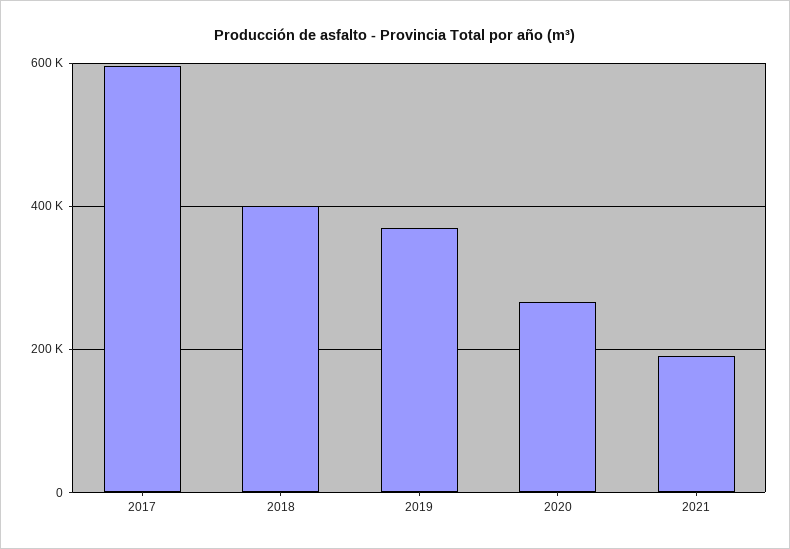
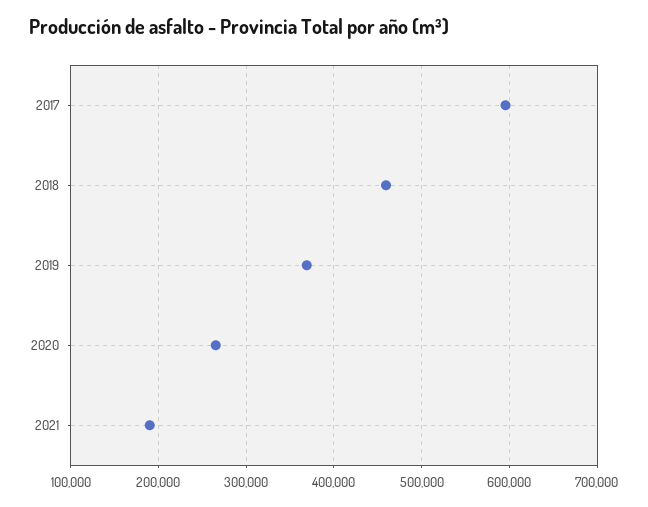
2018: 400000 -> 460000

